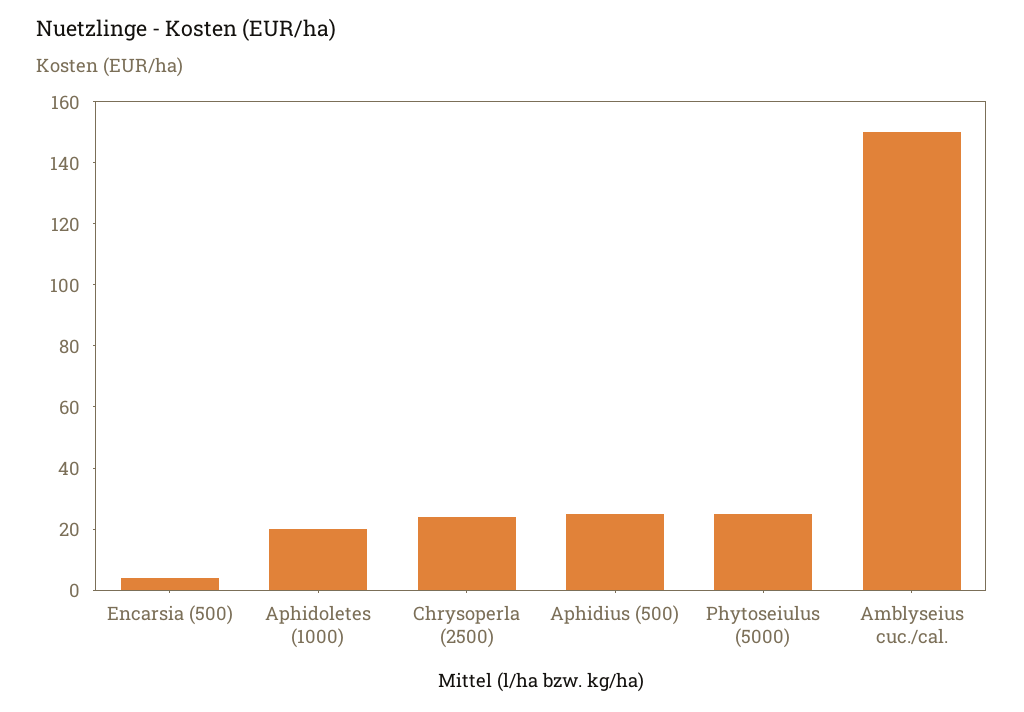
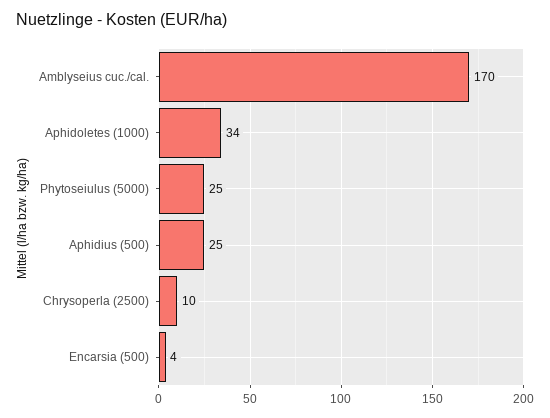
Aphidoletes (1000): 20 -> 34
Chrysoperla (2500): 25 -> 10
Amblyseius cuc./cal.: 150 -> 170

